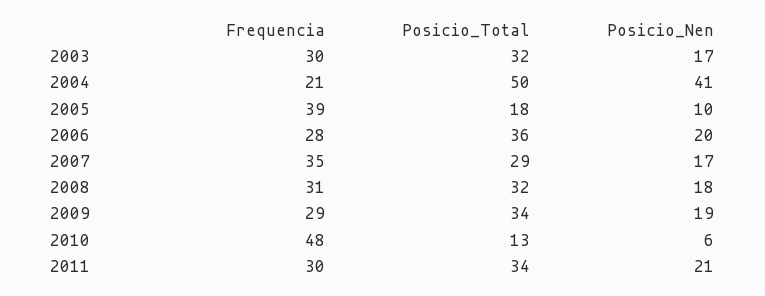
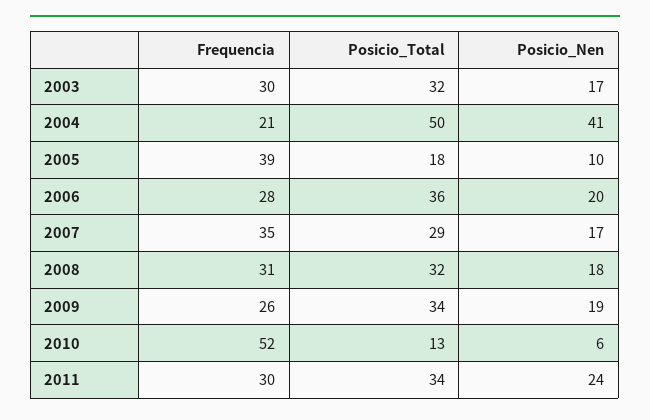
Frequencia, 2009: 29 -> 26
Frequencia, 2010: 48 -> 52
Posicio_Nen, 2011: 21 -> 24

